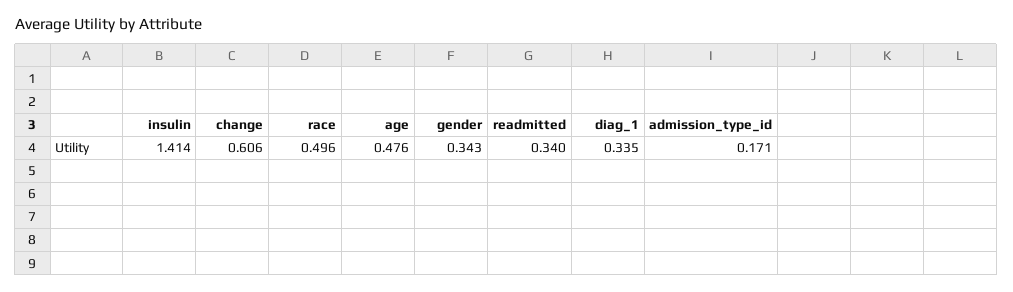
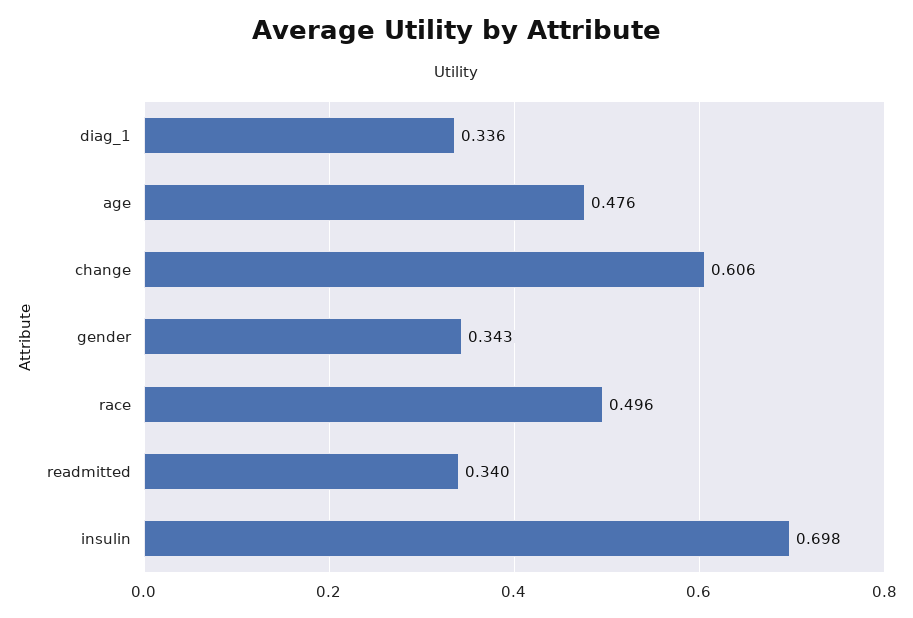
insulin: 1.414 -> 0.698
diag_1: 0.335 -> 0.336
admission_type_id: 0.171 -> none

